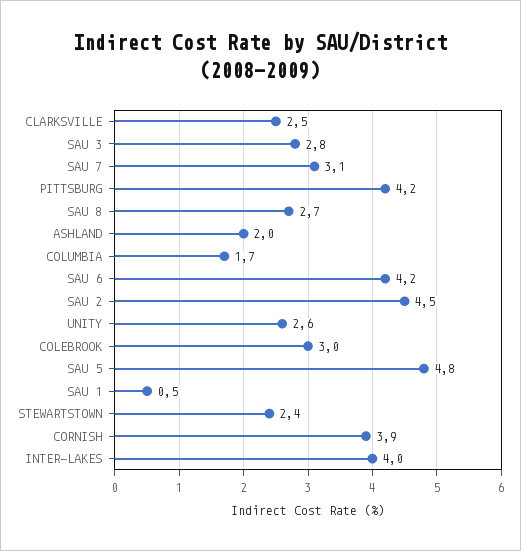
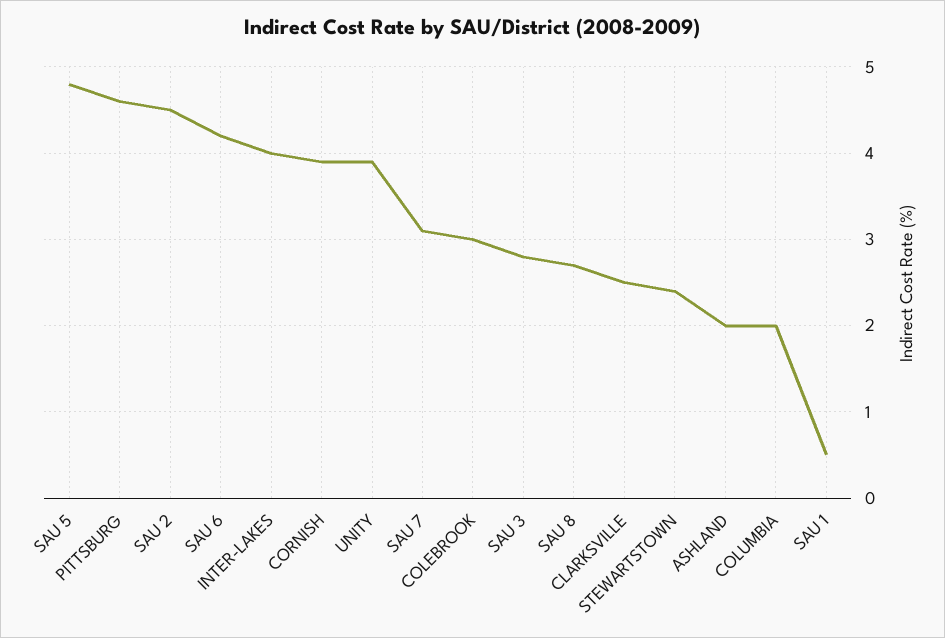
PITTSBURG: 4.2 -> 4.6
COLUMBIA: 1.7 -> 2
UNITY: 2.6 -> 3.9

